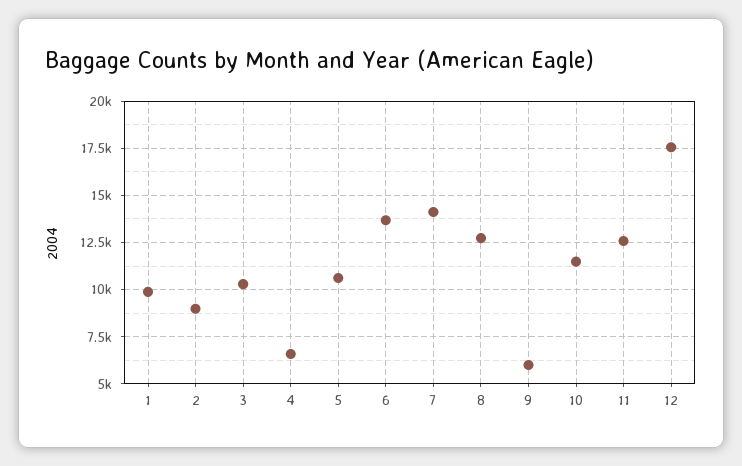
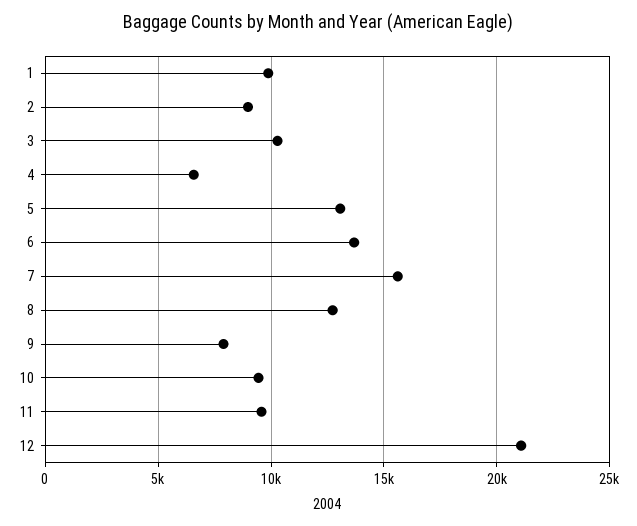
5: 10500 -> 13000
7: 14000 -> 15500
9: 6000 -> 8000
10: 11500 -> 9500
11: 12500 -> 9500
12: 17500 -> 21000

